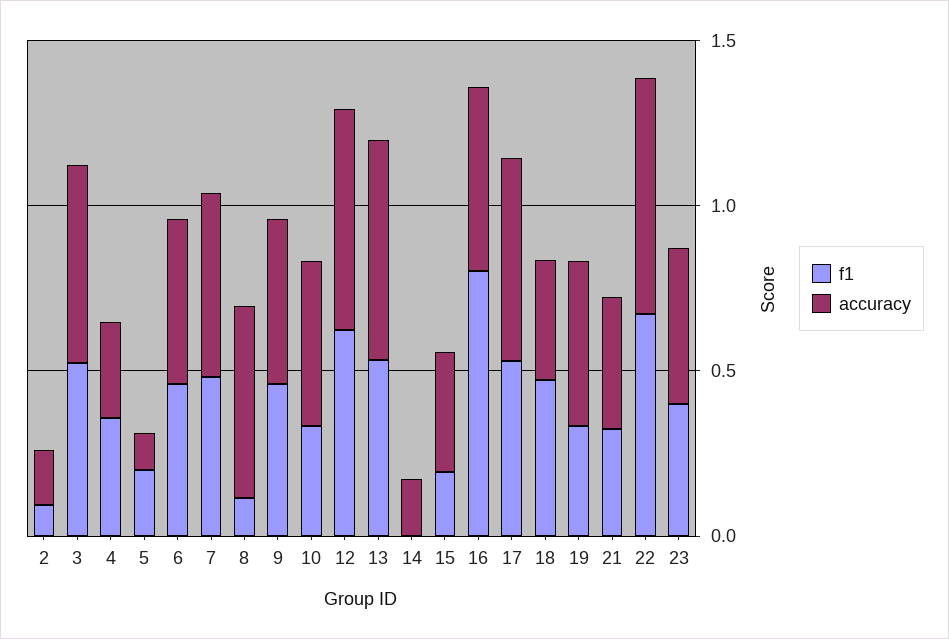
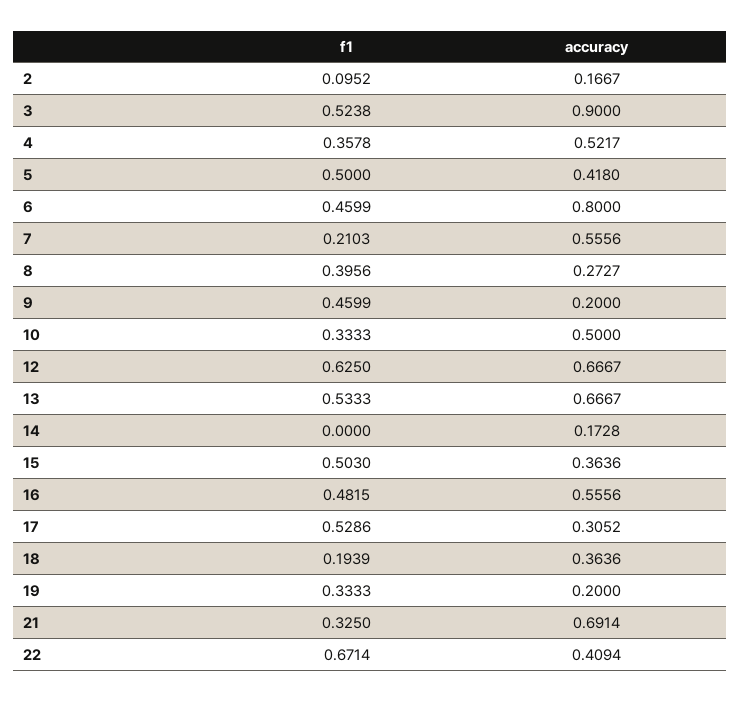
accuracy, 3: 0.6 -> 0.9
accuracy, 4: 0.3 -> 0.5217
f1, 5: 0.2 -> 0.5
accuracy, 5: 0.1 -> 0.418
accuracy, 6: 0.5 -> 0.8
f1, 7: 0.5 -> 0.2103
f1, 8: 0.1 -> 0.3956
accuracy, 8: 0.6 -> 0.2727
accuracy, 9: 0.5 -> 0.2
f1, 15: 0.2 -> 0.503
f1, 16: 0.8 -> 0.4815
accuracy, 17: 0.6 -> 0.3052
f1, 18: 0.5 -> 0.1939
accuracy, 19: 0.5 -> 0.2
accuracy, 21: 0.4 -> 0.6914
accuracy, 22: 0.7 -> 0.4094
f1, 23: 0.4 -> none
accuracy, 23: 0.5 -> none

